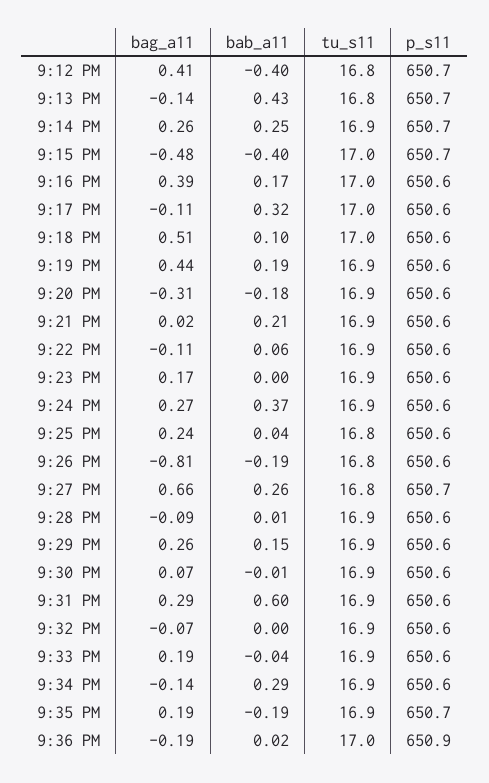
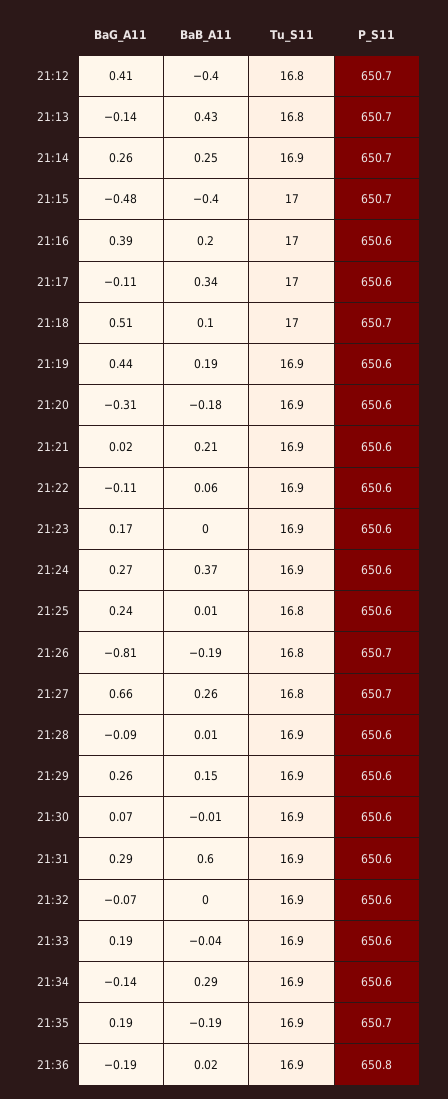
bab_a11, 9:16 PM: 0.17 -> 0.2
bab_a11, 9:17 PM: 0.32 -> 0.34
p_s11, 9:18 PM: 650.6 -> 650.7
bab_a11, 9:25 PM: 0.04 -> 0.01
p_s11, 9:26 PM: 650.6 -> 650.7
tu_s11, 9:36 PM: 17 -> 16.9
p_s11, 9:36 PM: 650.9 -> 650.8

